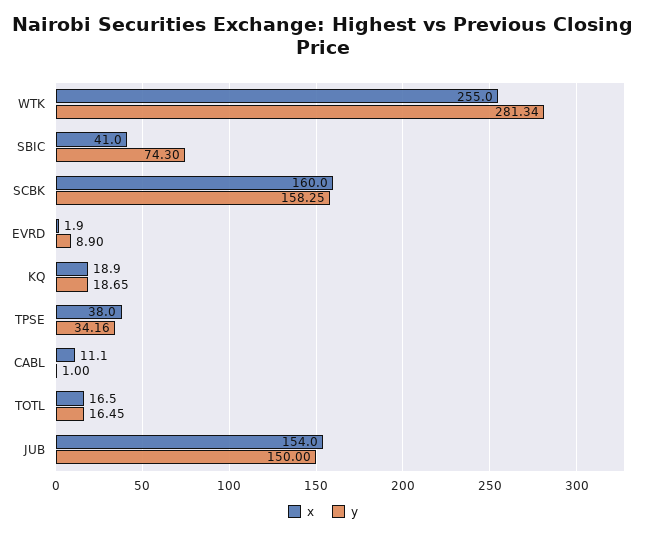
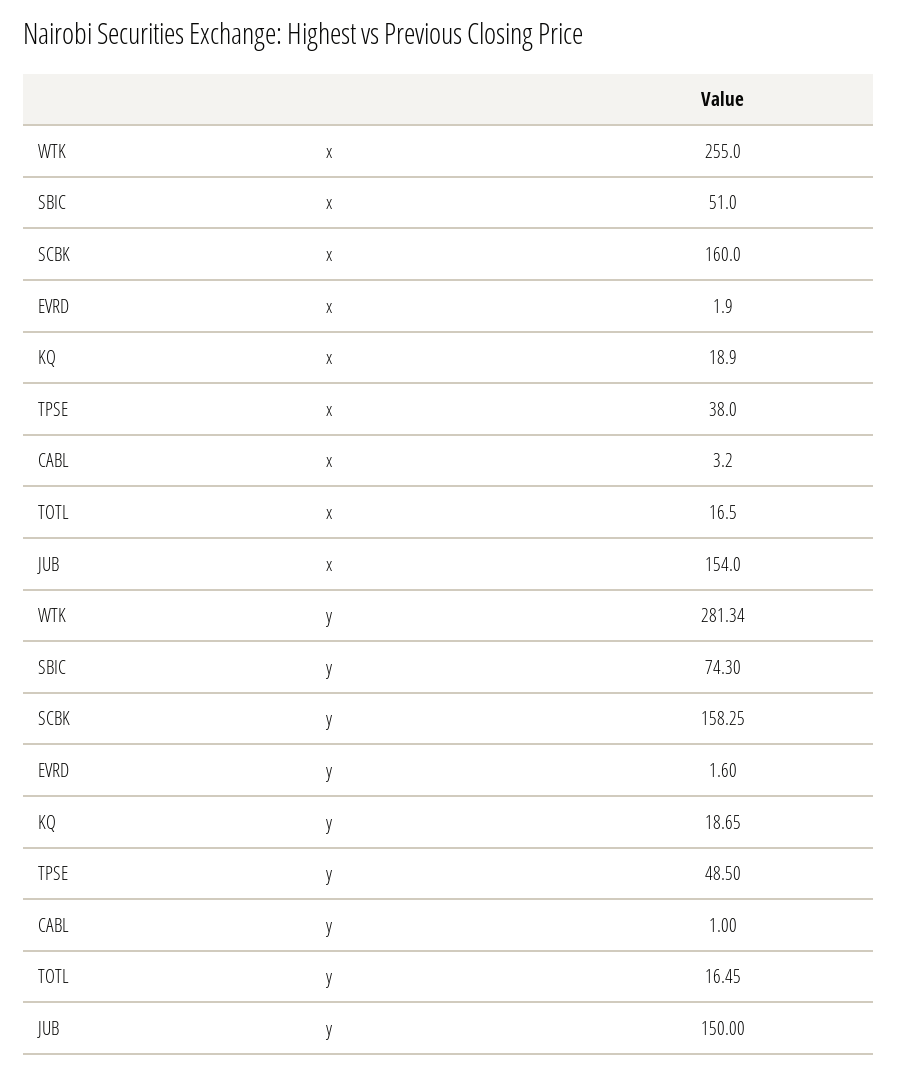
x, SBIC: 41 -> 51
y, EVRD: 8.9 -> 1.6
y, TPSE: 34.16 -> 48.5
x, CABL: 11.1 -> 3.2

